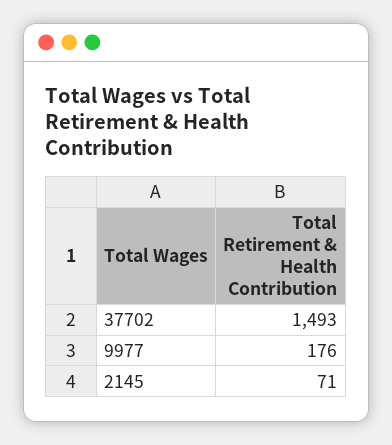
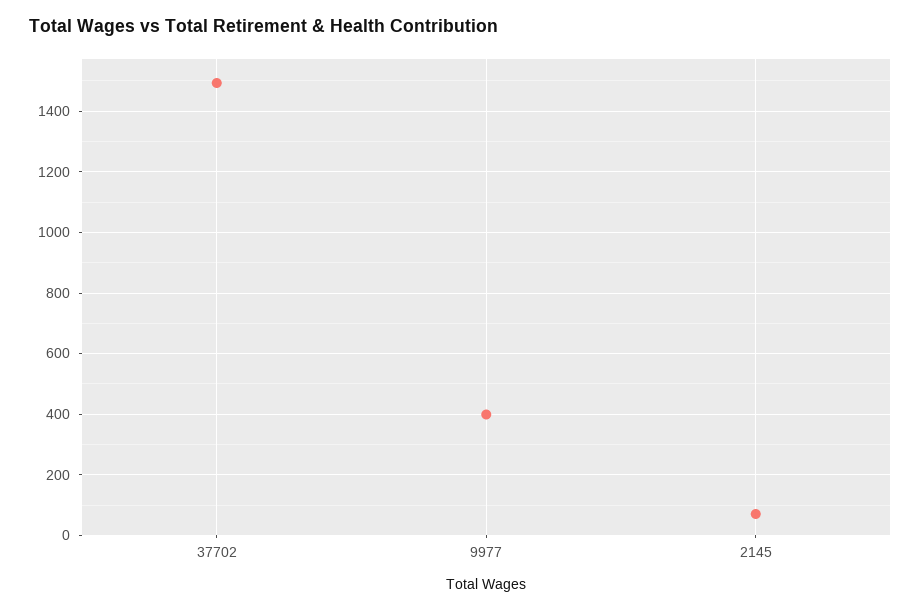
9977: 176 -> 400

